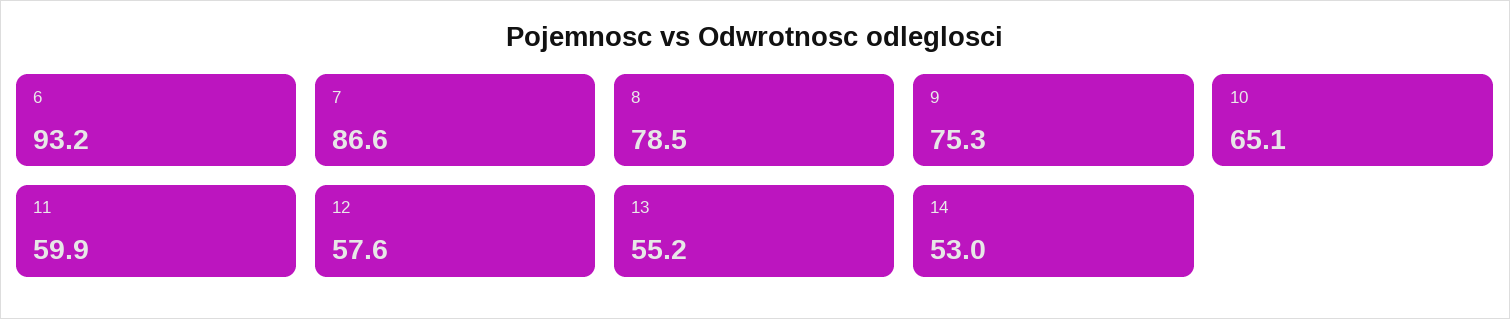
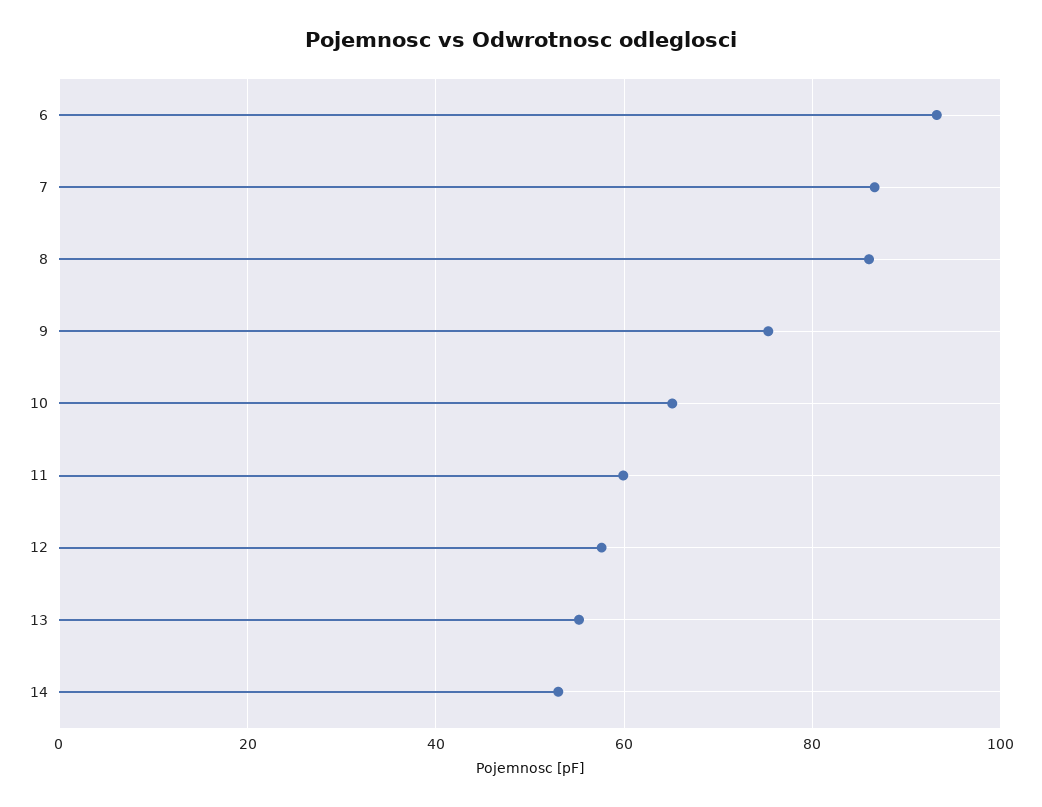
8: 78.5 -> 86

